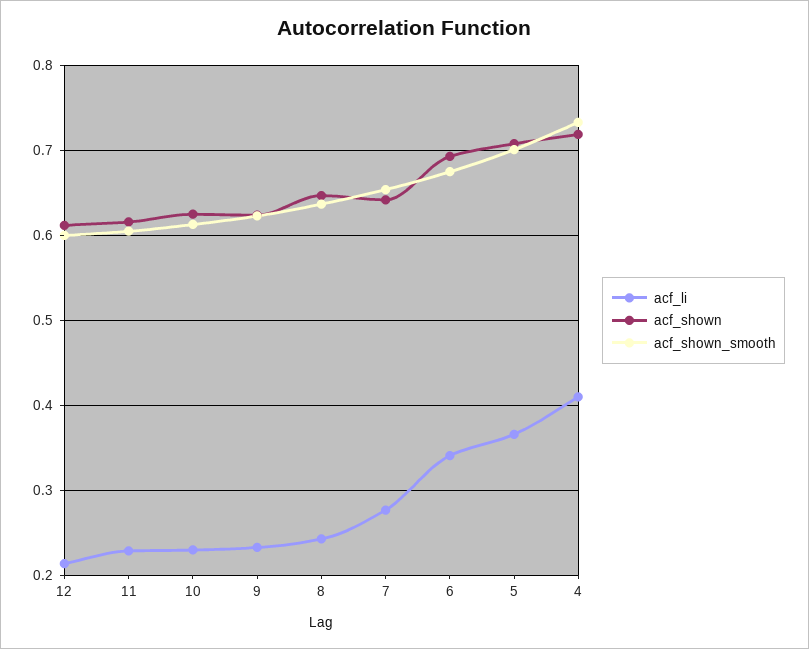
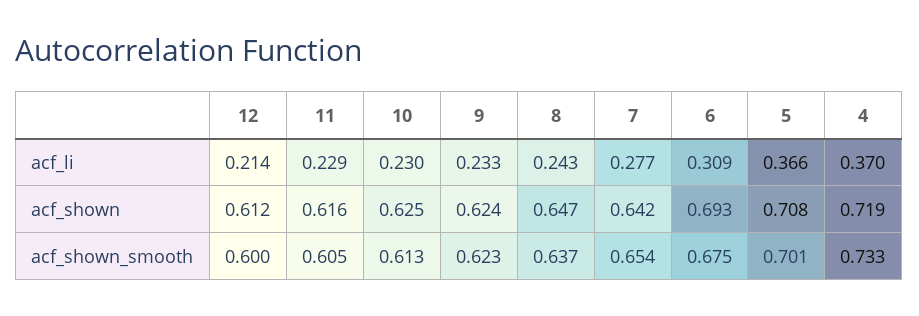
acf_li, 6: 0.34 -> 0.309
acf_li, 4: 0.41 -> 0.37

